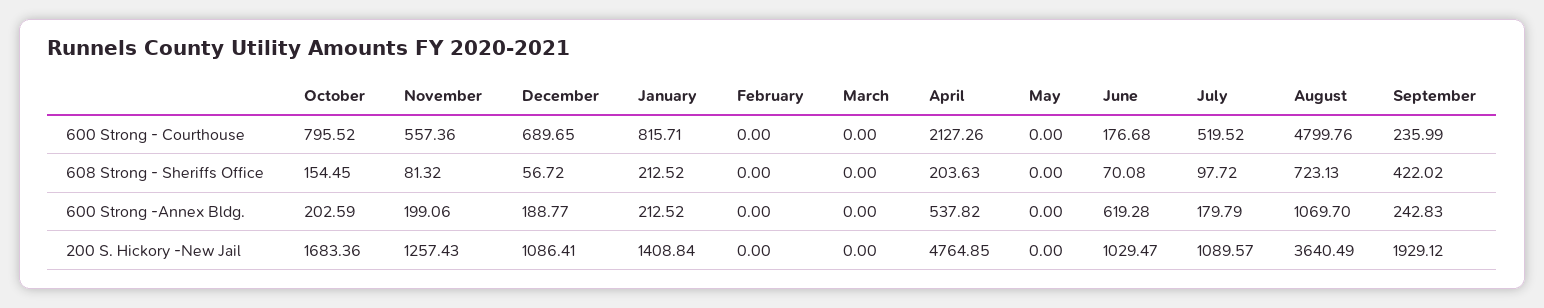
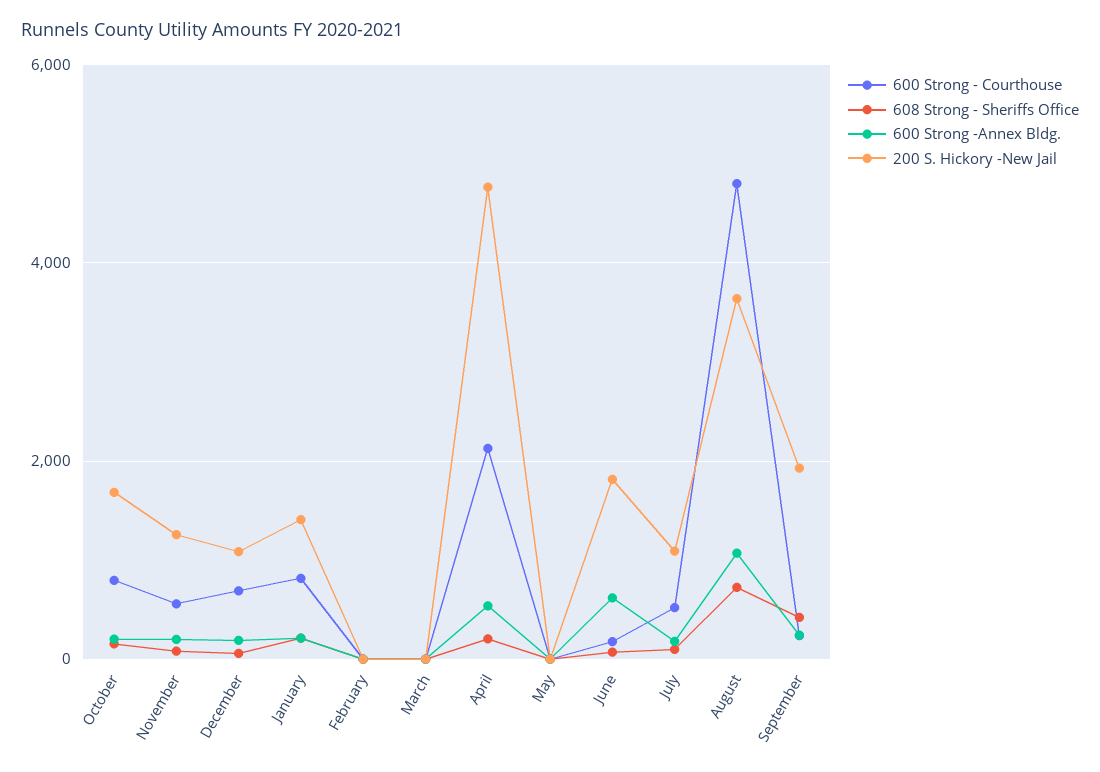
200 S. Hickory -New Jail, June: 1029.47 -> 1800

